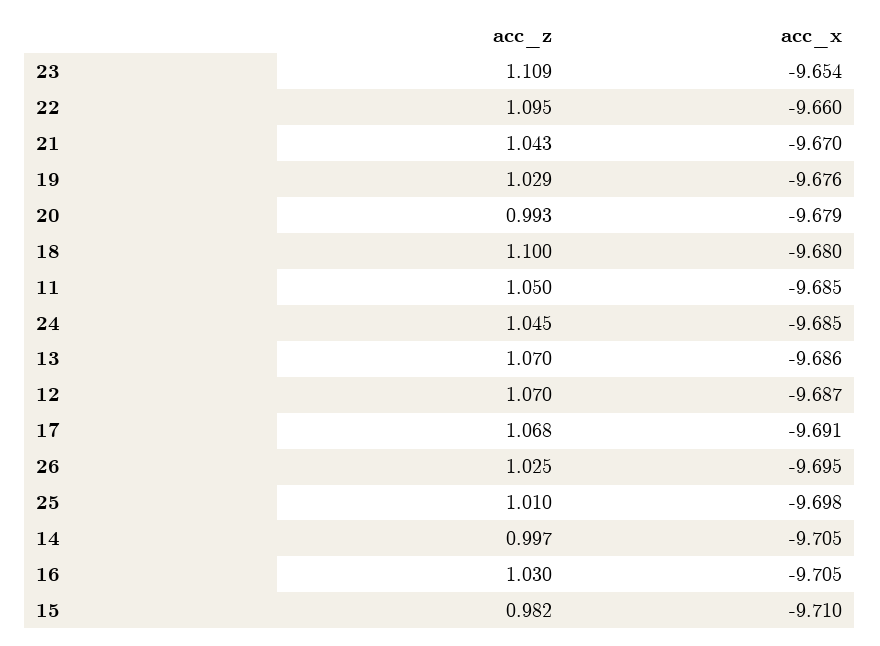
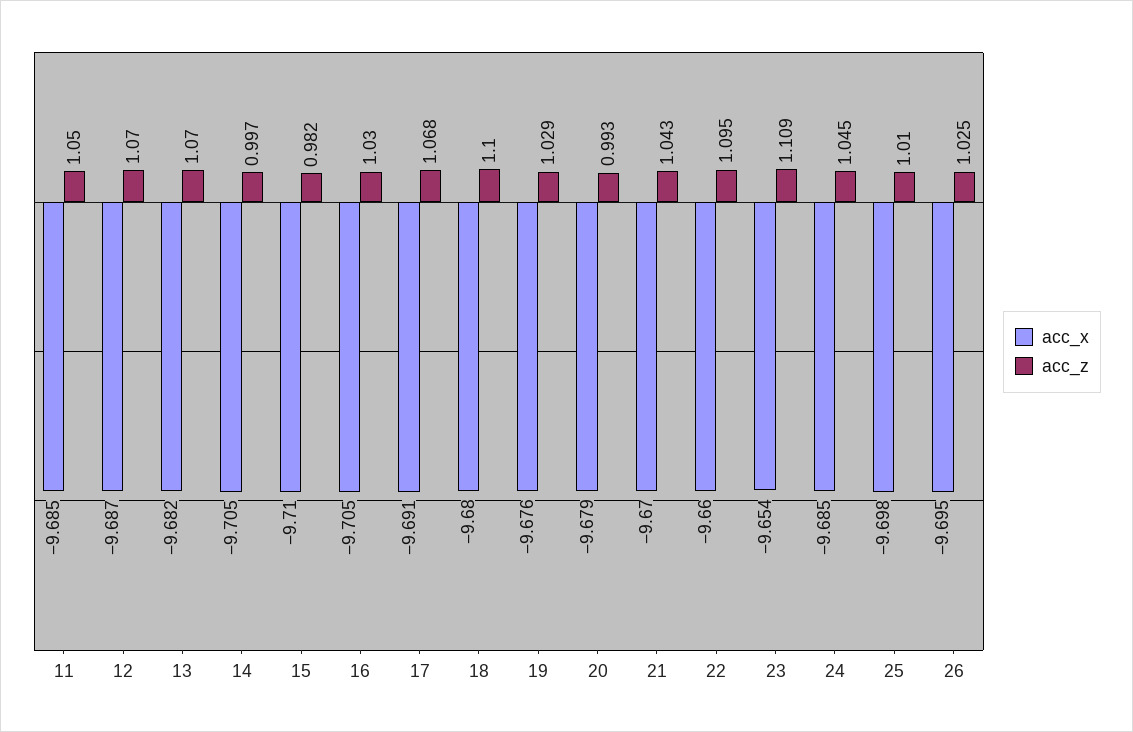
acc_x, 13: -9.686 -> -9.682

